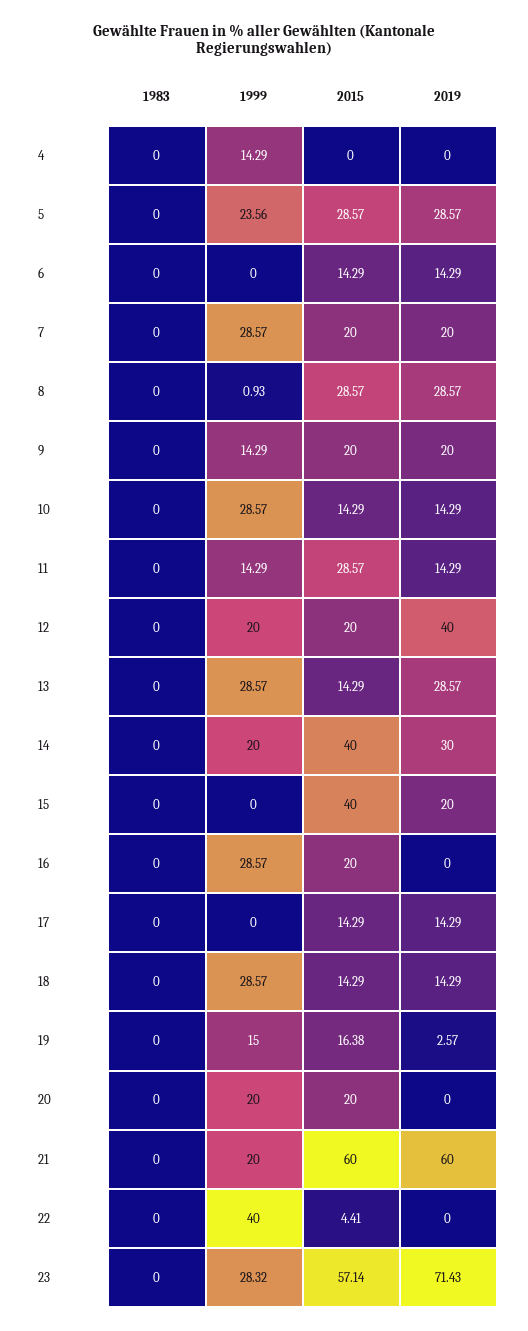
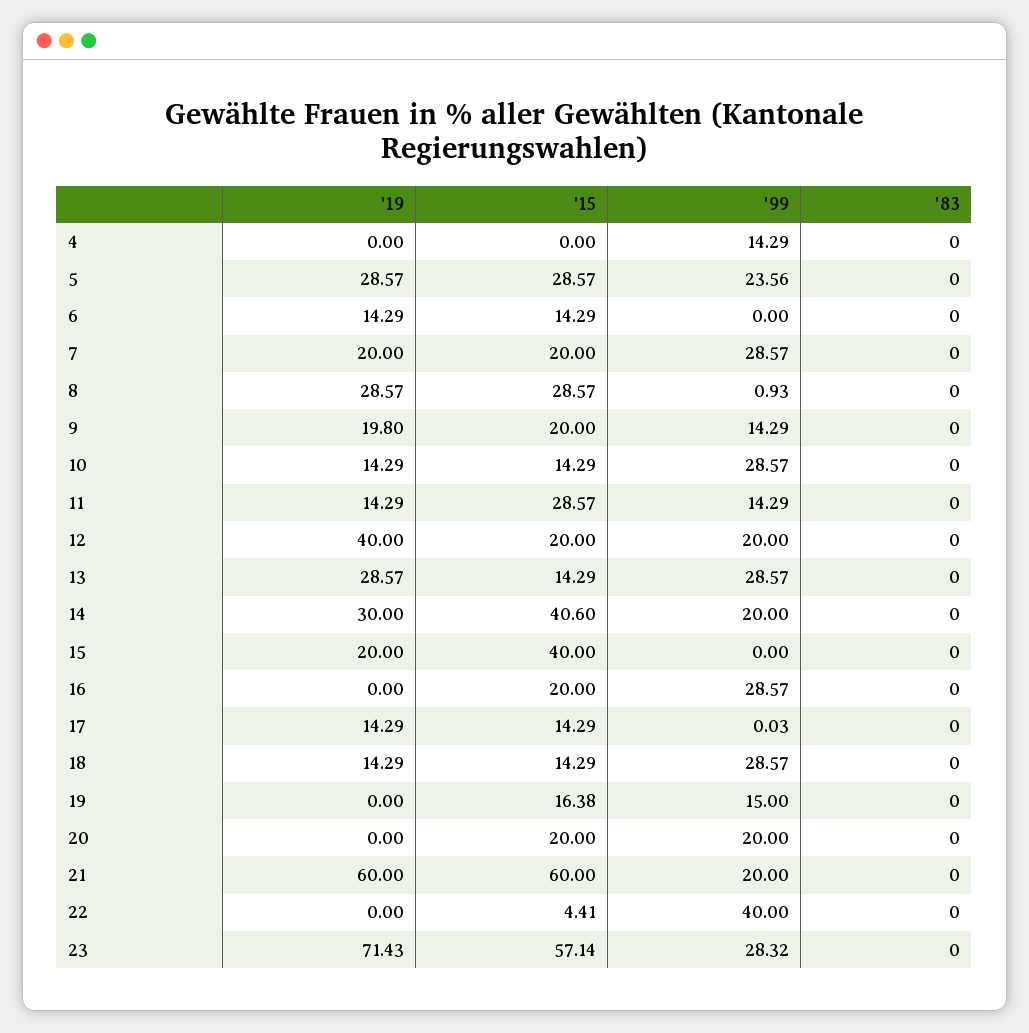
2019, 9: 20 -> 19.8
2015, 14: 40 -> 40.6
1999, 17: 0 -> 0.03
2019, 19: 2.57 -> 0

